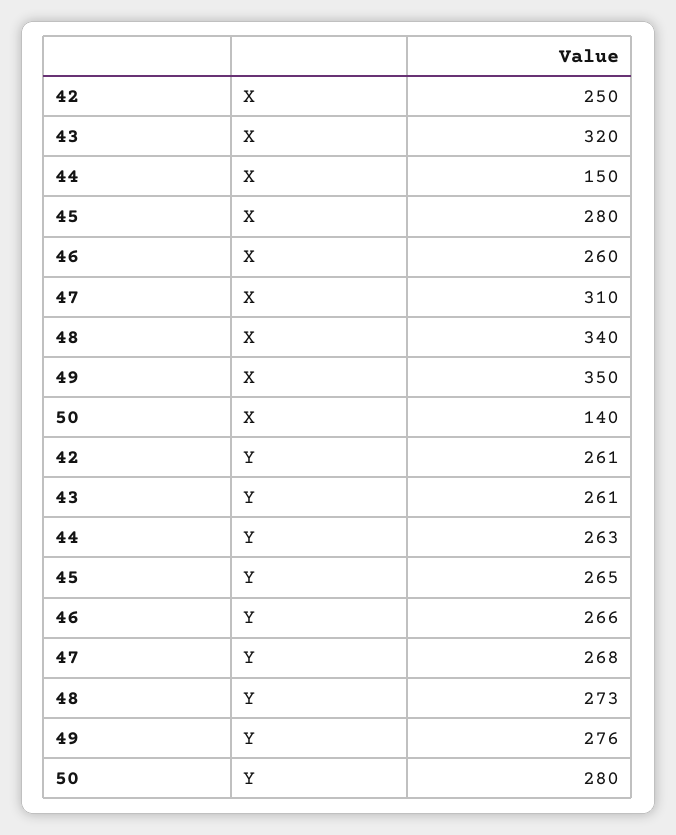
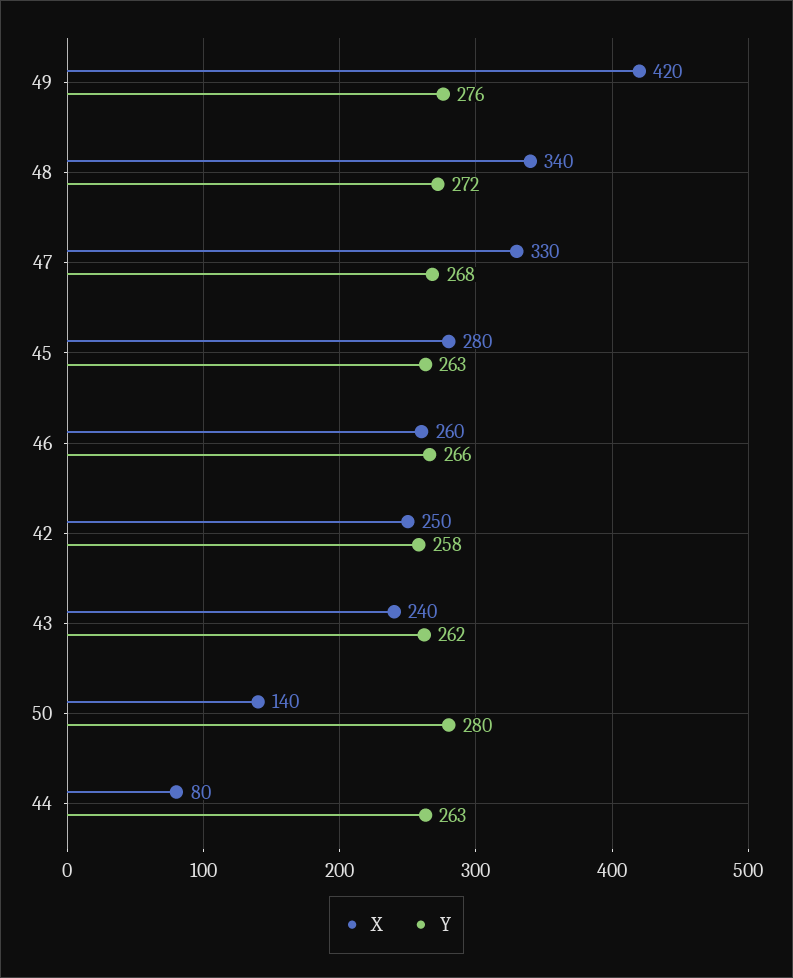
X, 43: 320 -> 240
X, 44: 150 -> 80
X, 47: 310 -> 330
X, 49: 350 -> 420
Y, 42: 261 -> 258
Y, 43: 261 -> 262
Y, 45: 265 -> 263
Y, 48: 273 -> 272

